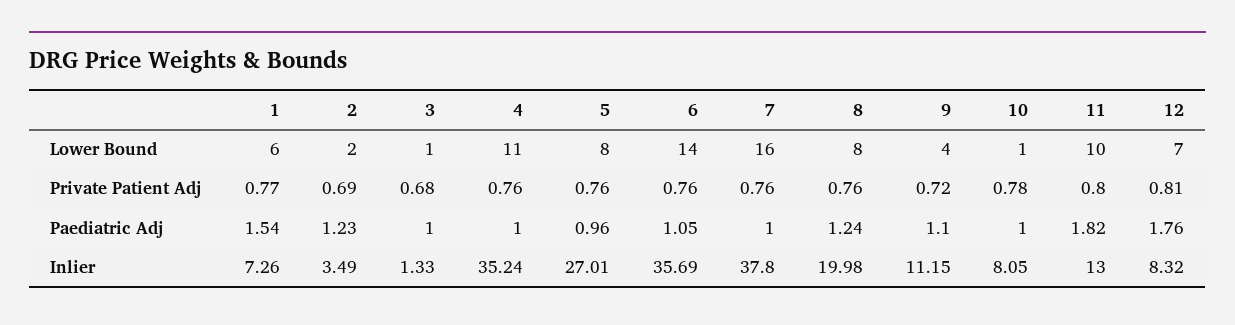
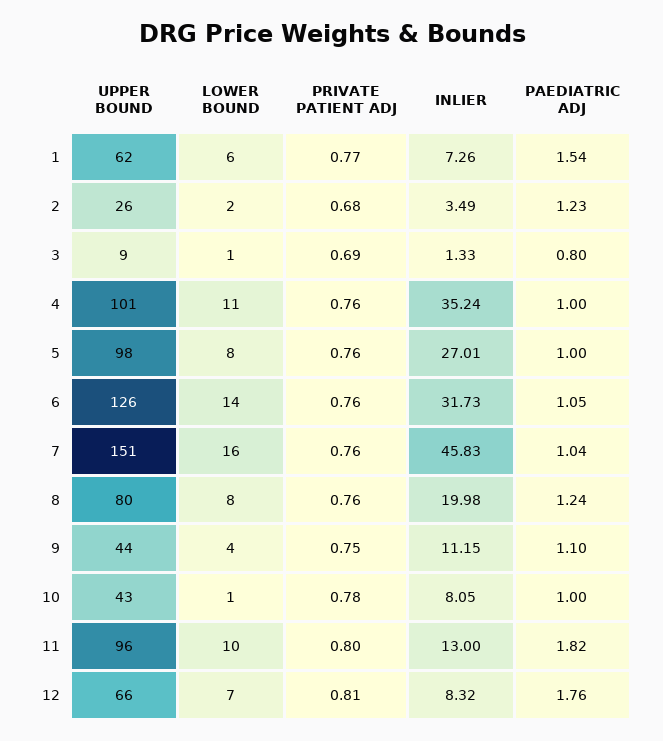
2, Private Patient Adj: 0.69 -> 0.68
3, Private Patient Adj: 0.68 -> 0.69
9, Private Patient Adj: 0.72 -> 0.75
3, Paediatric Adj: 1 -> 0.8
5, Paediatric Adj: 0.96 -> 1
7, Paediatric Adj: 1 -> 1.04
6, Inlier: 35.69 -> 31.73
7, Inlier: 37.8 -> 45.83
1, UPPER BOUND: none -> 62
2, UPPER BOUND: none -> 26
3, UPPER BOUND: none -> 9
4, UPPER BOUND: none -> 101
5, UPPER BOUND: none -> 98
6, UPPER BOUND: none -> 126
7, UPPER BOUND: none -> 151
8, UPPER BOUND: none -> 80
9, UPPER BOUND: none -> 44
10, UPPER BOUND: none -> 43
11, UPPER BOUND: none -> 96
12, UPPER BOUND: none -> 66

